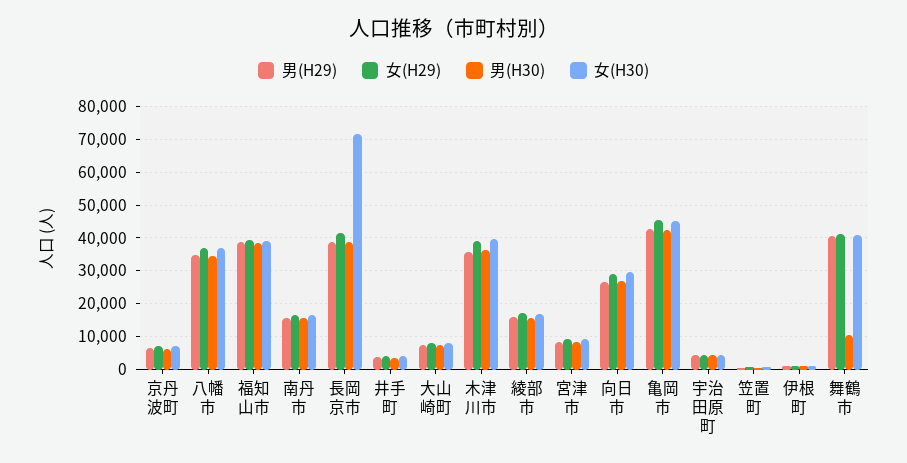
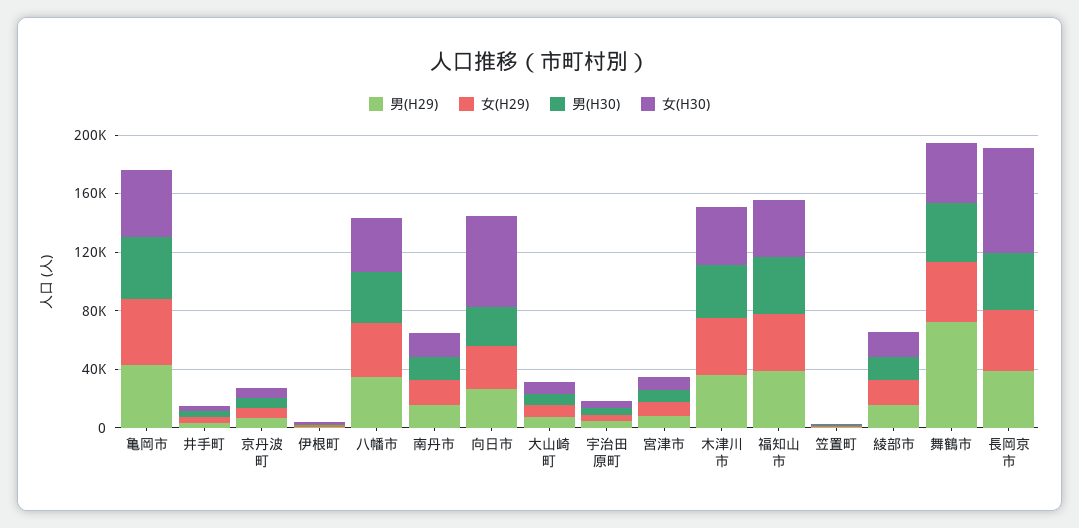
女(H30), 向日市: 30000 -> 60000
男(H29), 舞鶴市: 40000 -> 70000
男(H30), 舞鶴市: 10000 -> 40000

